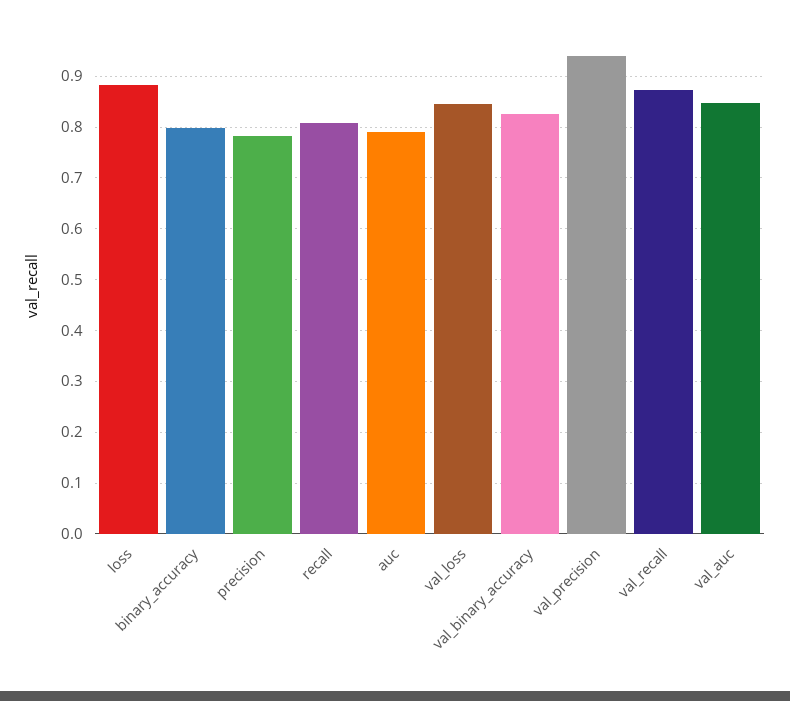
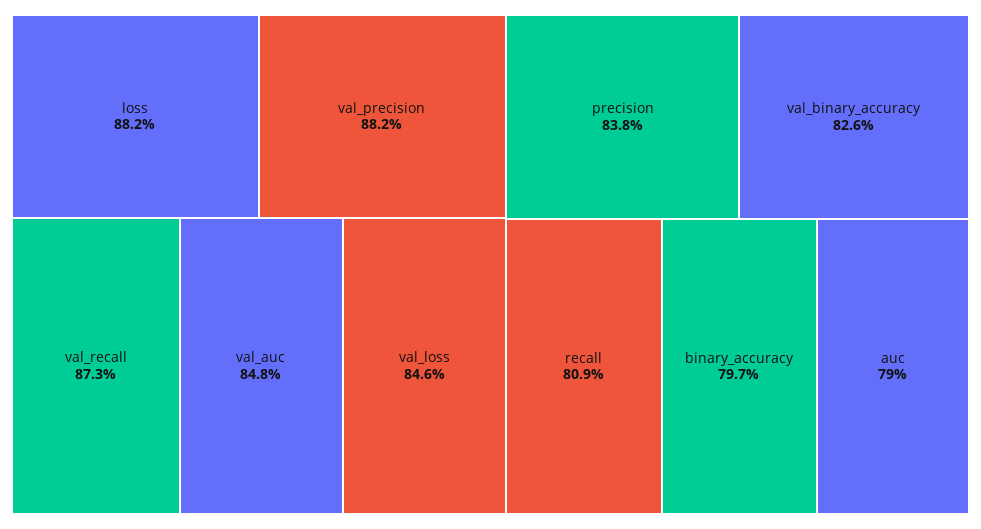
precision: 0.78 -> 0.838
val_precision: 0.94 -> 0.882

